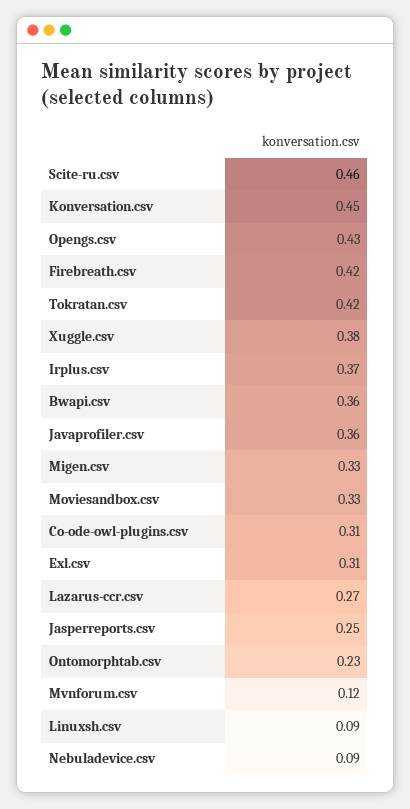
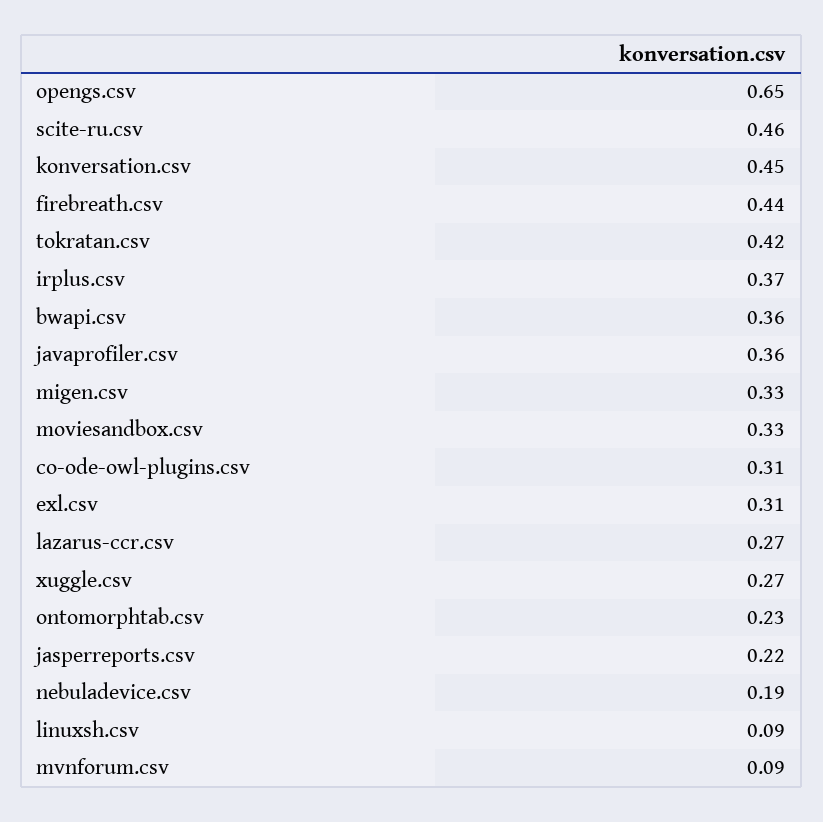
Opengs.csv: 0.43 -> 0.65
Firebreath.csv: 0.42 -> 0.44
Xuggle.csv: 0.38 -> 0.27
Jasperreports.csv: 0.25 -> 0.22
Mvnforum.csv: 0.12 -> 0.09
Nebuladevice.csv: 0.09 -> 0.19

